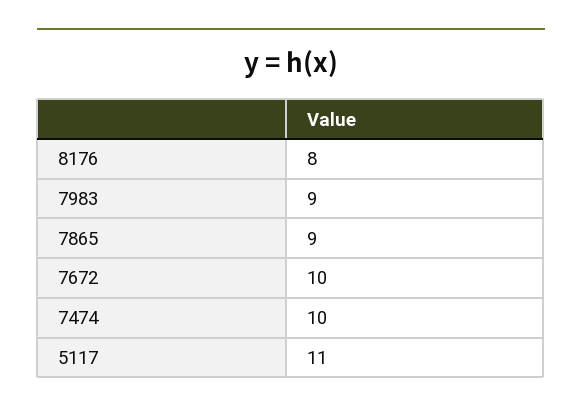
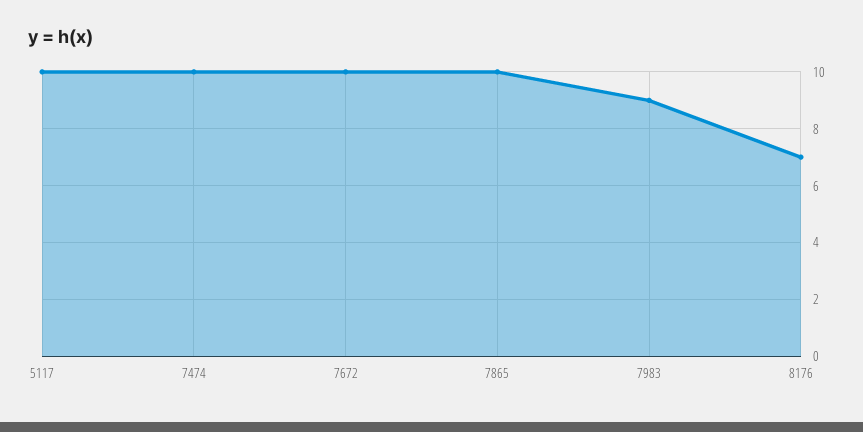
8176: 8 -> 7
7865: 9 -> 10
5117: 11 -> 10

